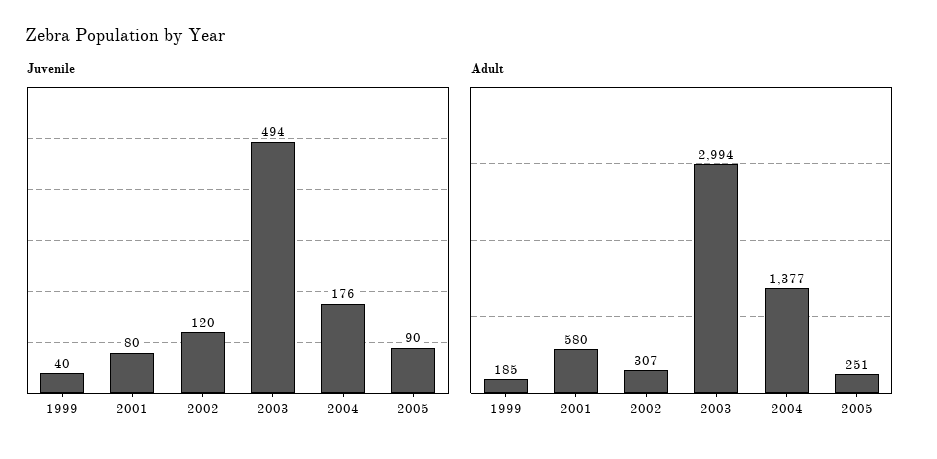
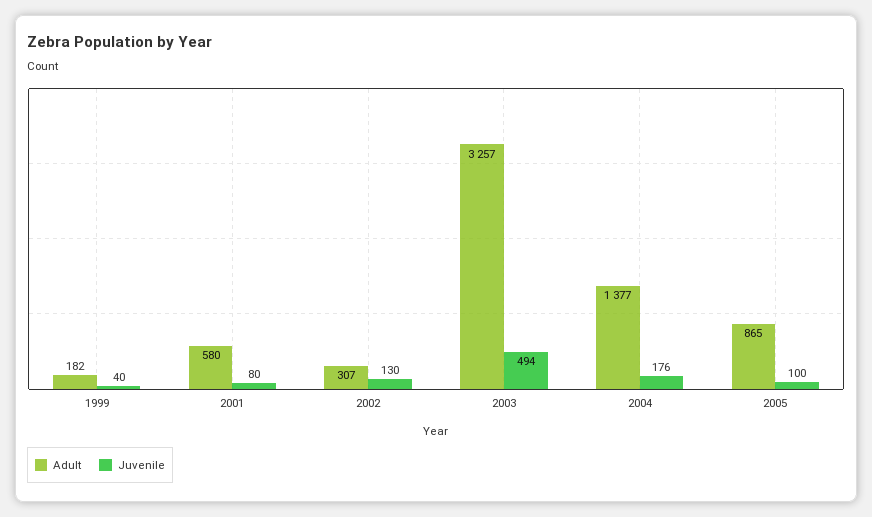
Juvenile, 2002: 120 -> 130
Juvenile, 2005: 90 -> 100
Adult, 1999: 185 -> 182
Adult, 2003: 2994 -> 3257
Adult, 2005: 251 -> 865

